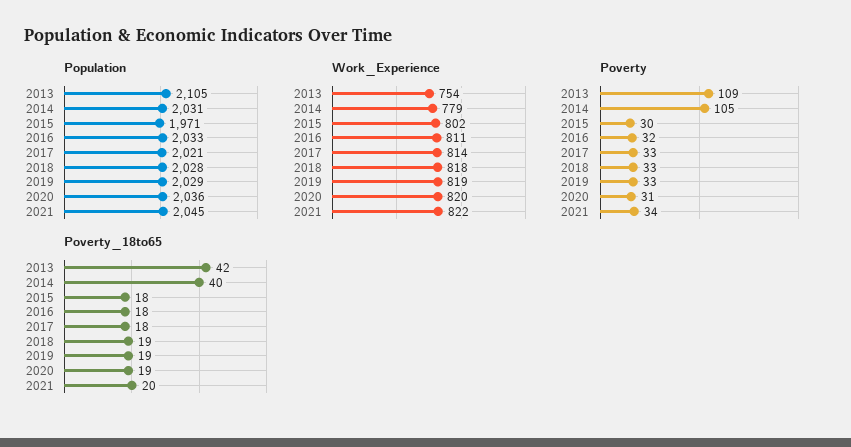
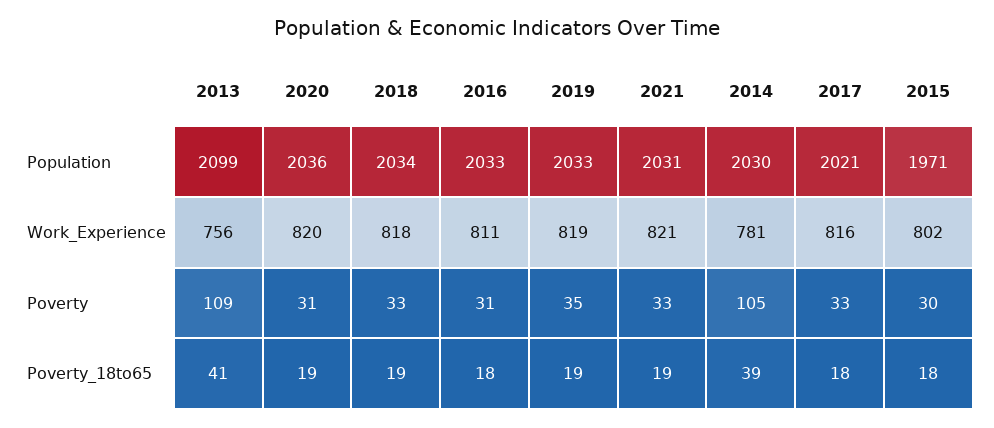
Population, 2013: 2105 -> 2099
Population, 2014: 2031 -> 2030
Population, 2018: 2028 -> 2034
Population, 2019: 2029 -> 2033
Population, 2021: 2045 -> 2031
Work_Experience, 2013: 754 -> 756
Work_Experience, 2014: 779 -> 781
Work_Experience, 2017: 814 -> 816
Work_Experience, 2021: 822 -> 821
Poverty, 2016: 32 -> 31
Poverty, 2019: 33 -> 35
Poverty, 2021: 34 -> 33
Poverty_18to65, 2013: 42 -> 41
Poverty_18to65, 2014: 40 -> 39
Poverty_18to65, 2021: 20 -> 19

